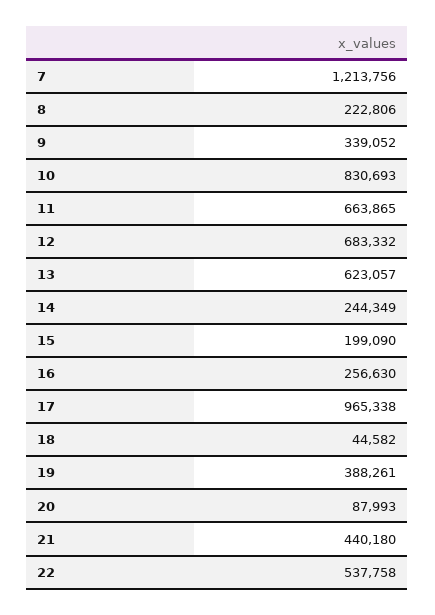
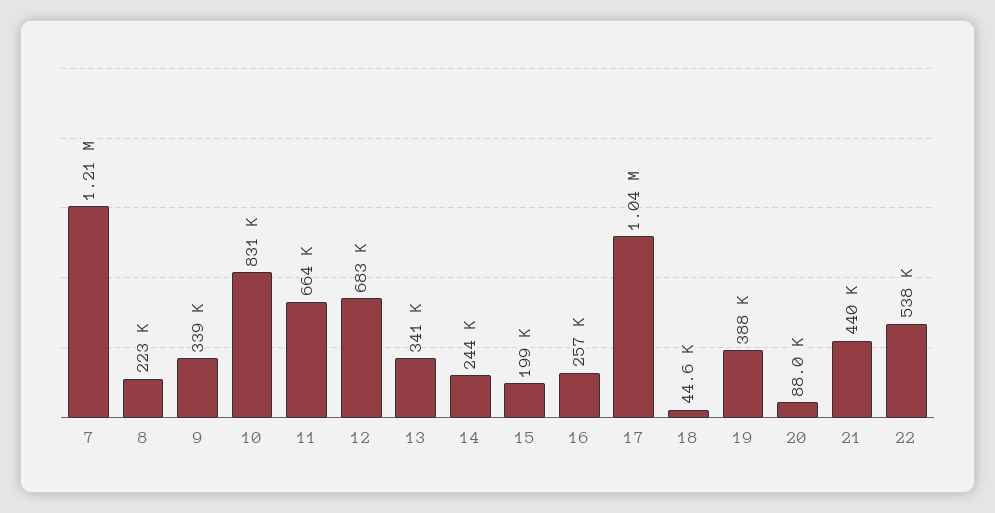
13: 623057 -> 341000
17: 965338 -> 1040000

